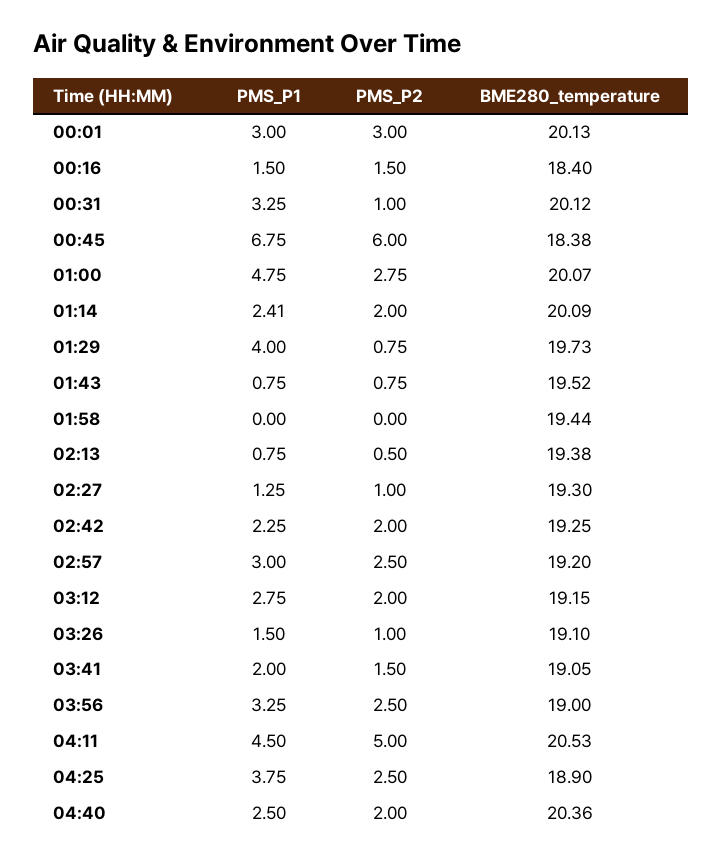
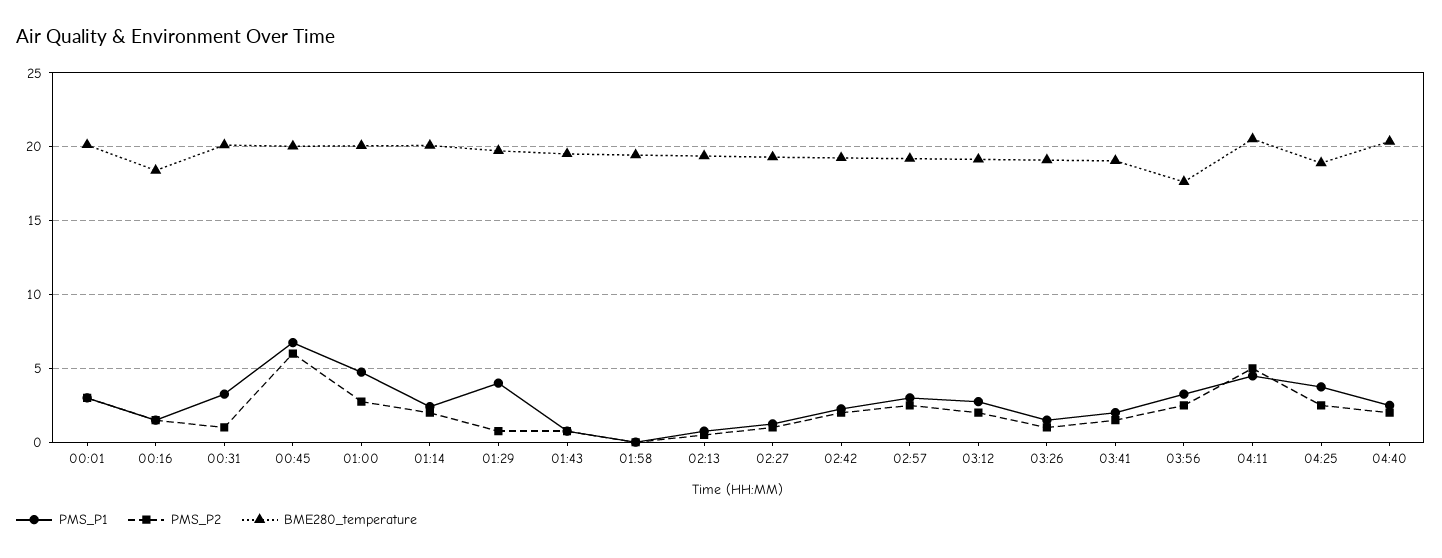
BME280_temperature, 00:45: 18.38 -> 20
BME280_temperature, 03:56: 19 -> 17.5

